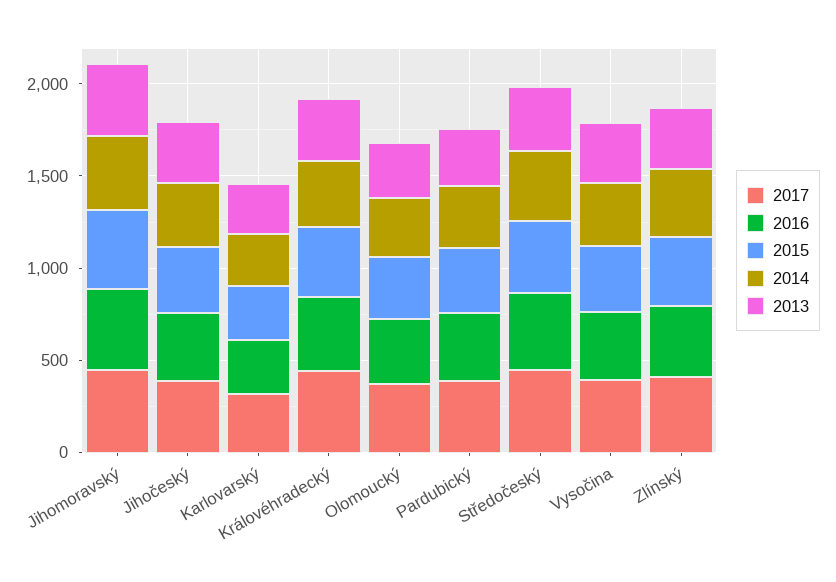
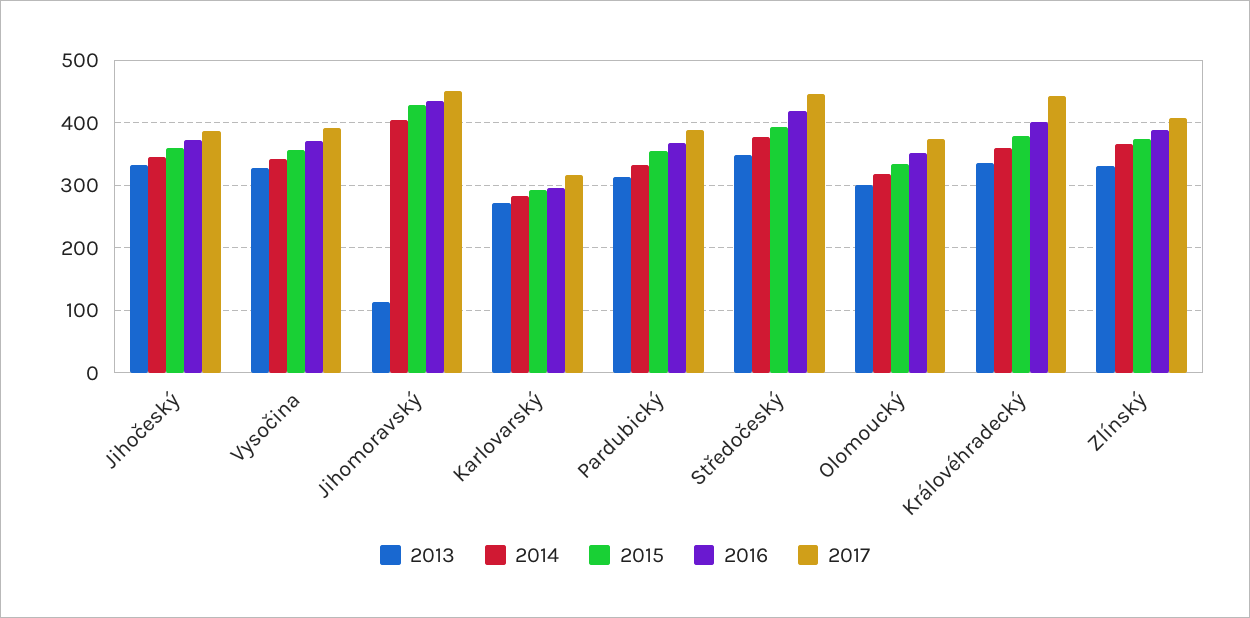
2013, Jihomoravský: 400 -> 110

